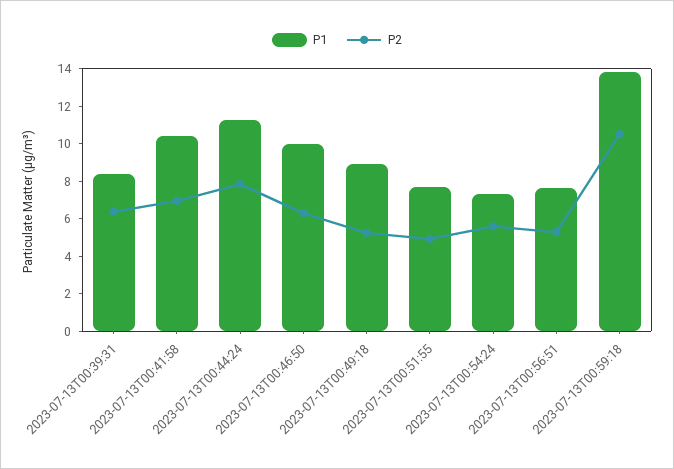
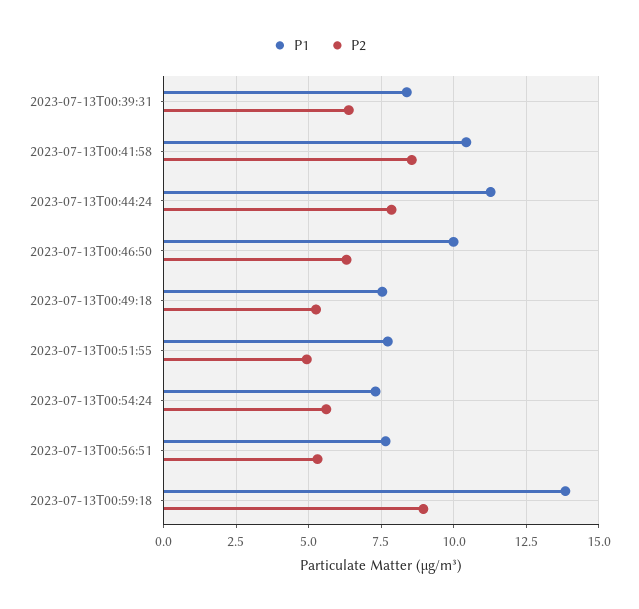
P2, 2023-07-13T00:41:58: 7 -> 8.5
P1, 2023-07-13T00:49:18: 9 -> 7.5
P2, 2023-07-13T00:59:18: 10.5 -> 9

